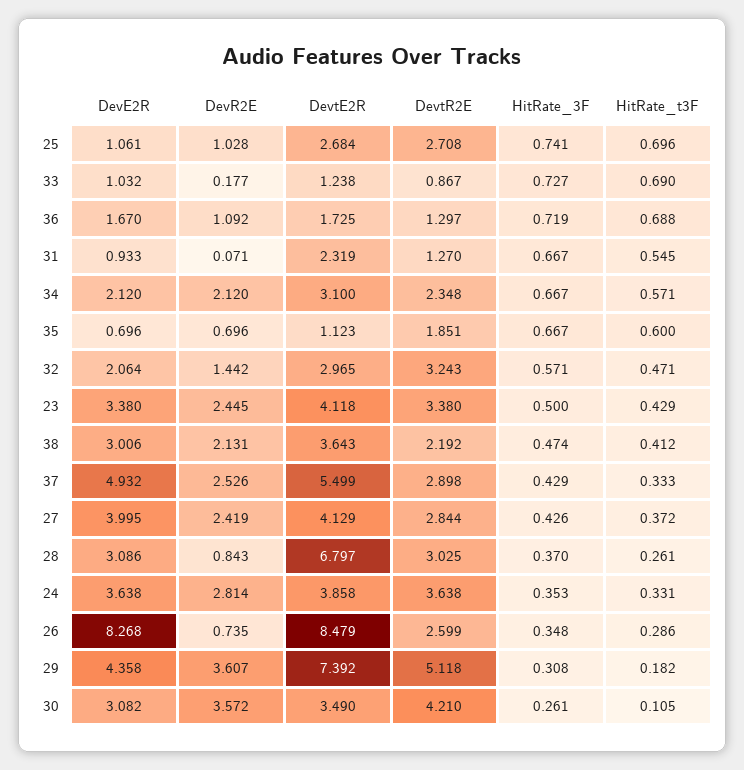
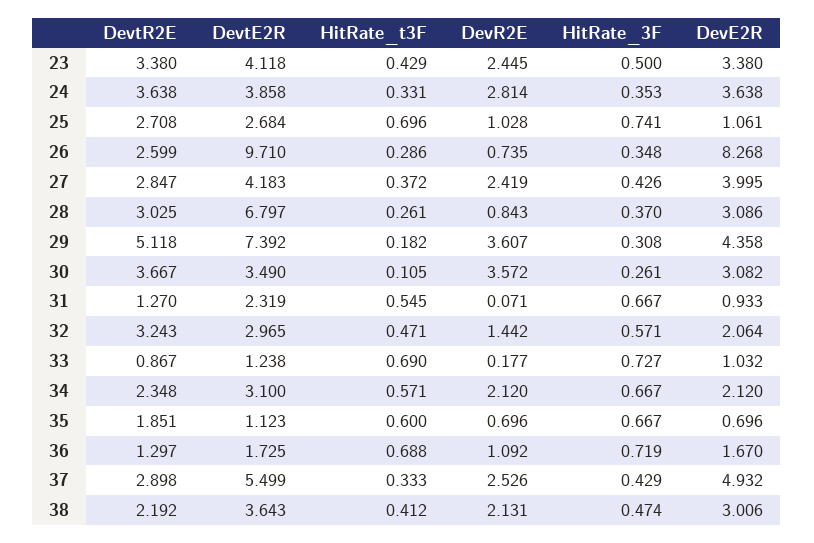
DevtE2R, 27: 4.129 -> 4.183
DevtR2E, 27: 2.844 -> 2.847
DevtE2R, 26: 8.479 -> 9.71
DevtR2E, 30: 4.21 -> 3.667

